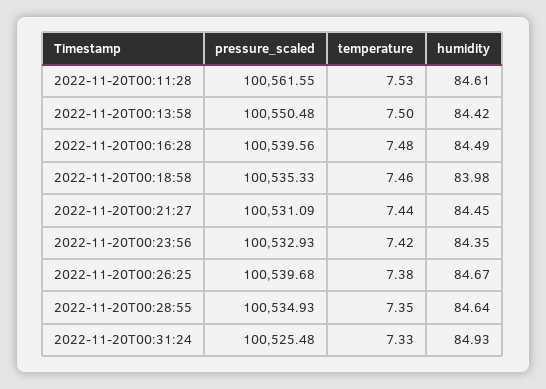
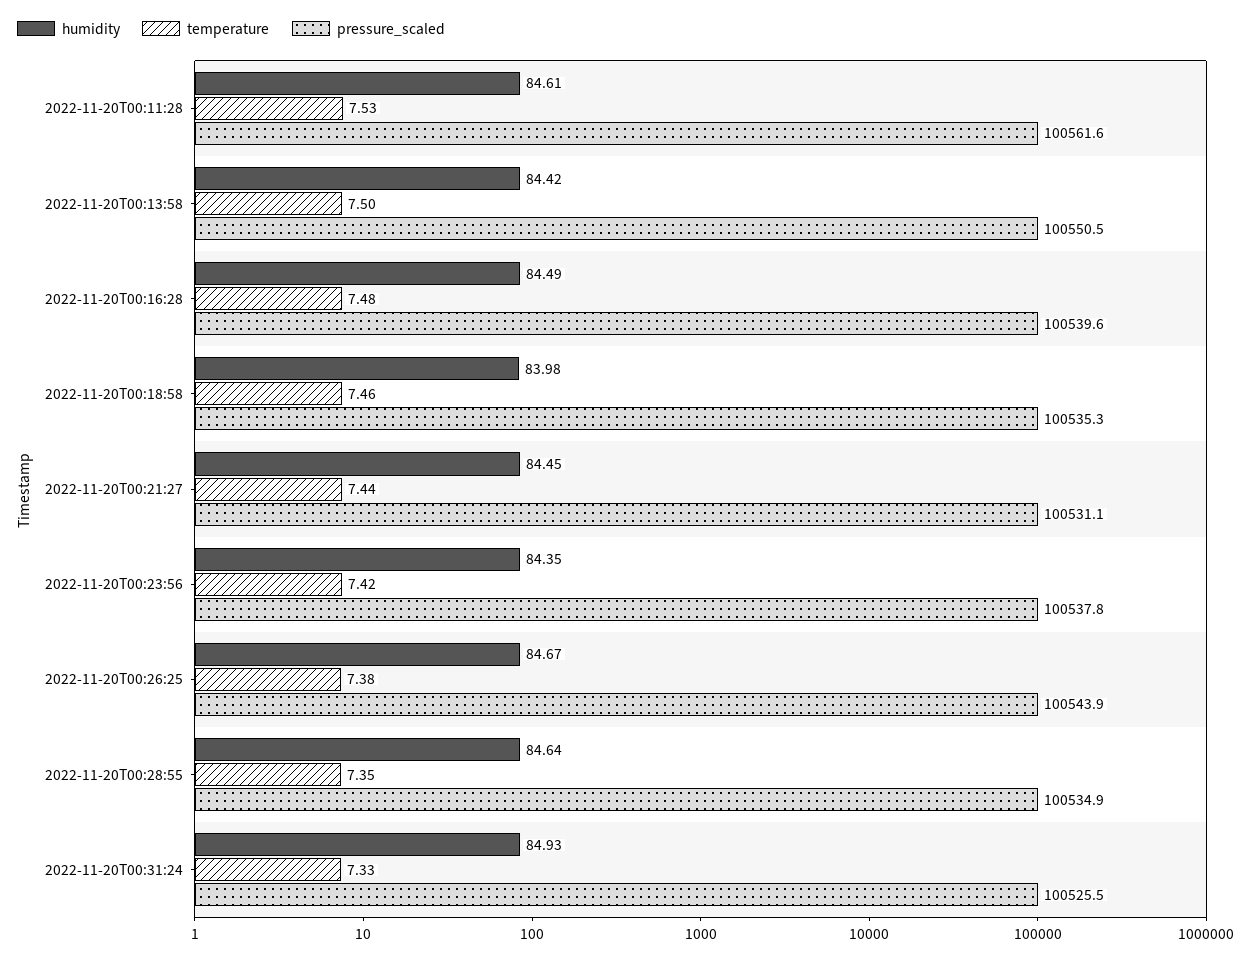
pressure_scaled, 2022-11-20T00:23:56: 100532.93 -> 100537.8
pressure_scaled, 2022-11-20T00:26:25: 100539.68 -> 100543.9

